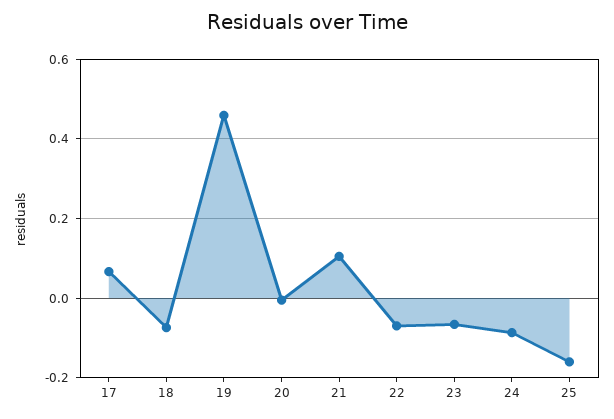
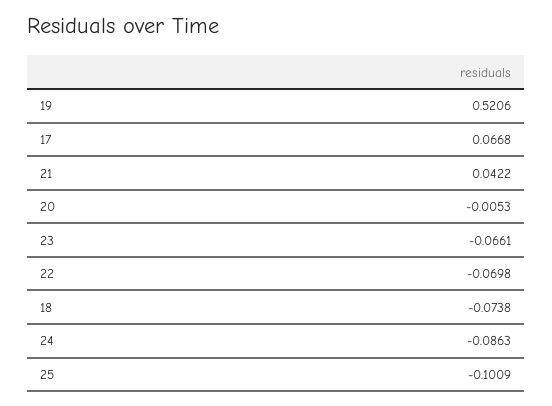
19: 0.46 -> 0.5206
21: 0.1 -> 0.0422
25: -0.16 -> -0.1009

